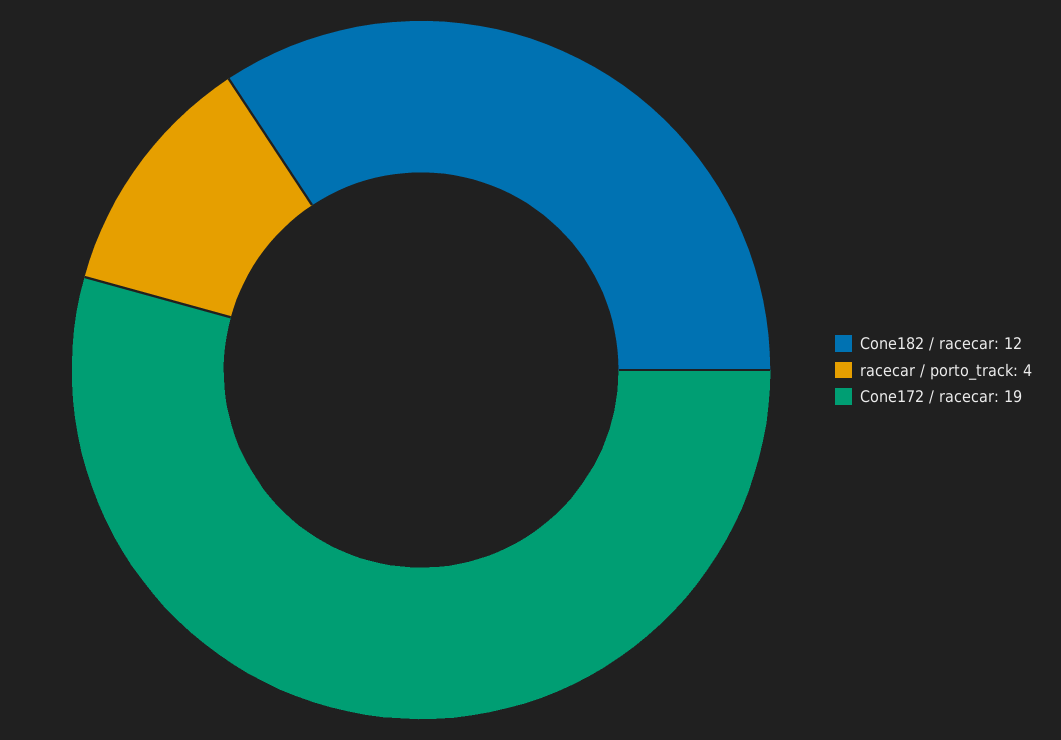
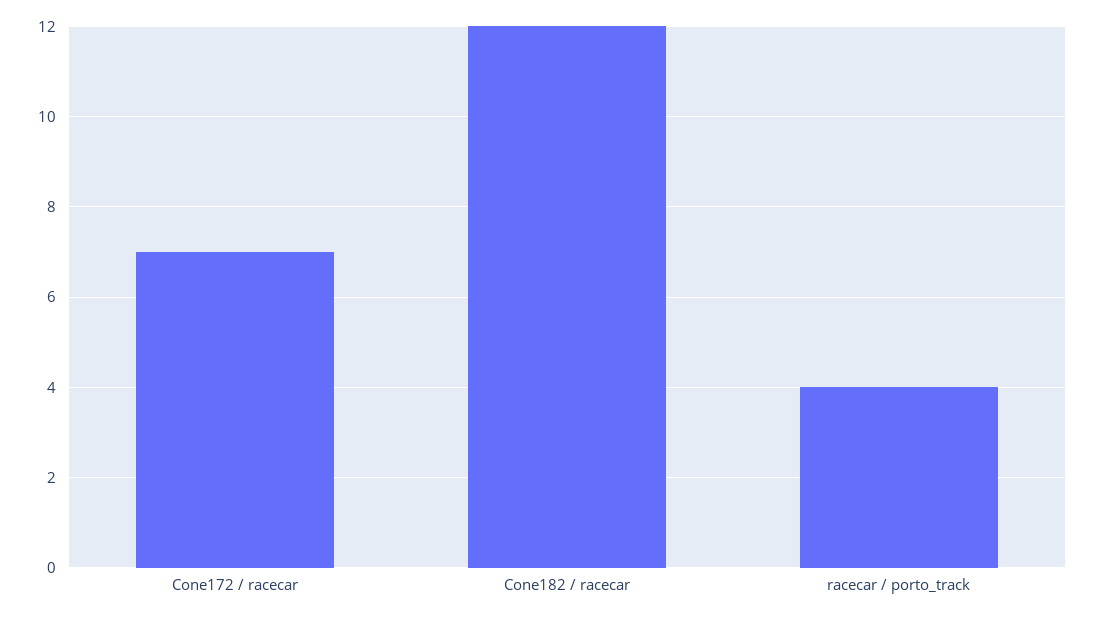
Cone172 / racecar: 19 -> 7

